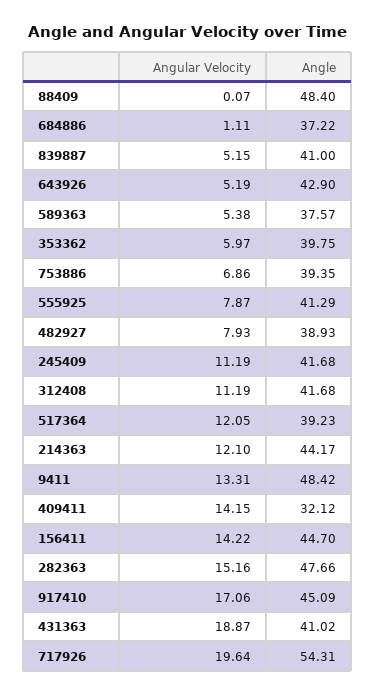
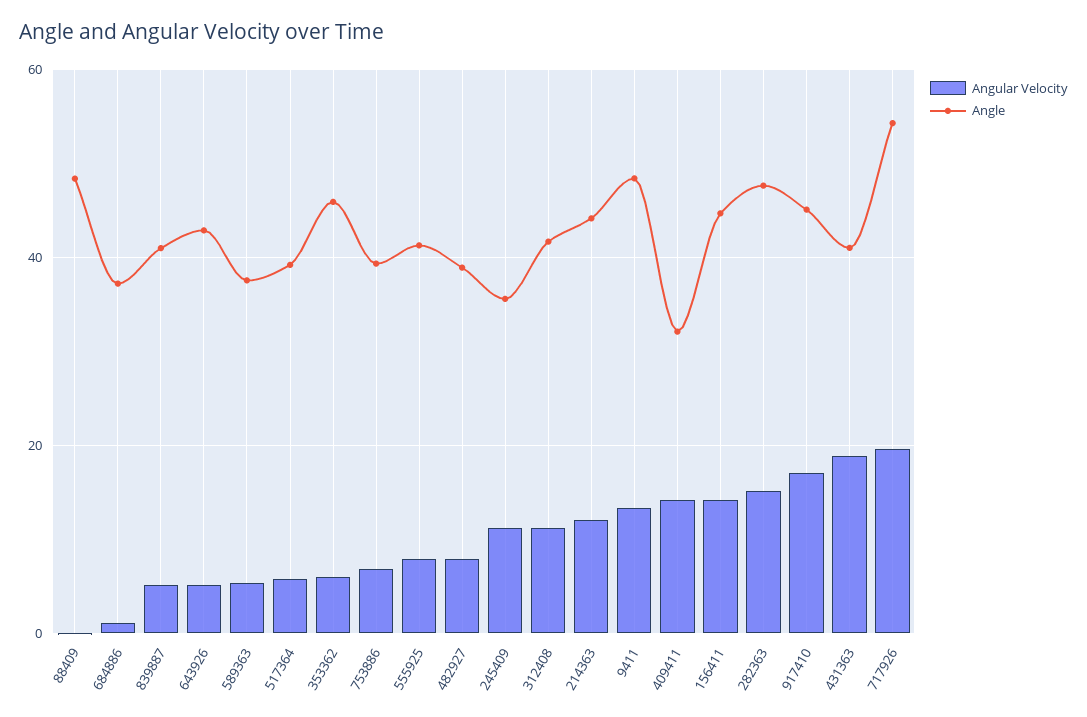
Angle, 353362: 39.75 -> 46
Angle, 245409: 41.68 -> 36
Angular Velocity, 517364: 12.05 -> 6

